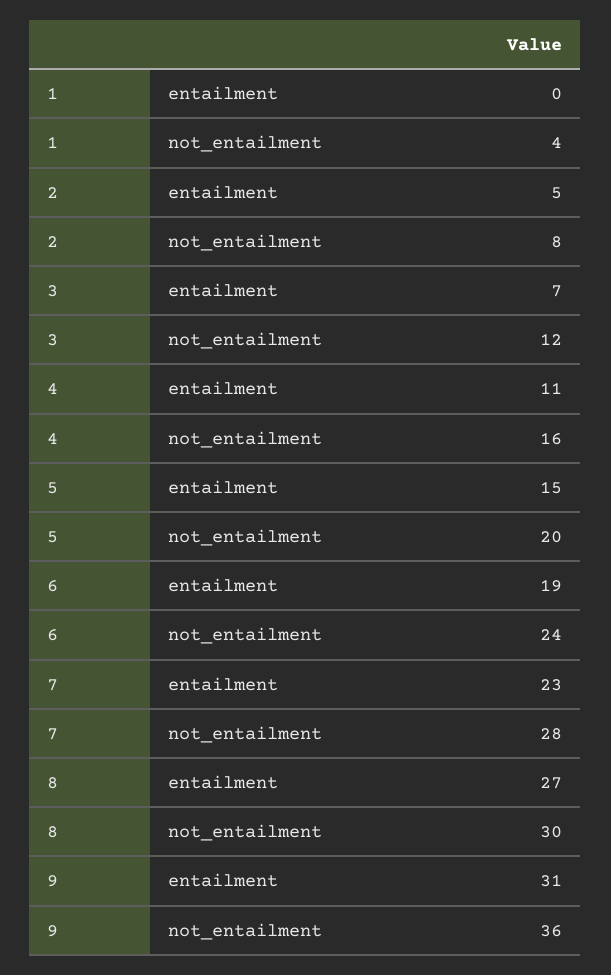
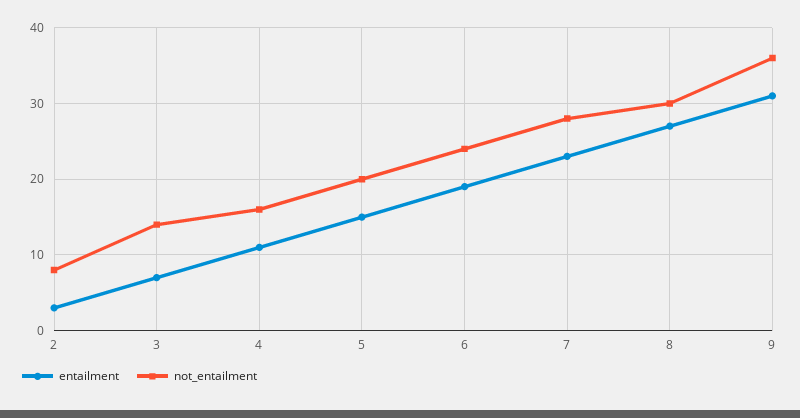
entailment, 1: 0 -> none
not_entailment, 1: 4 -> none
entailment, 2: 5 -> 3
not_entailment, 3: 12 -> 14

